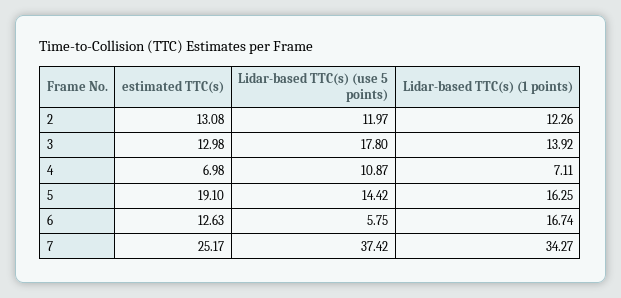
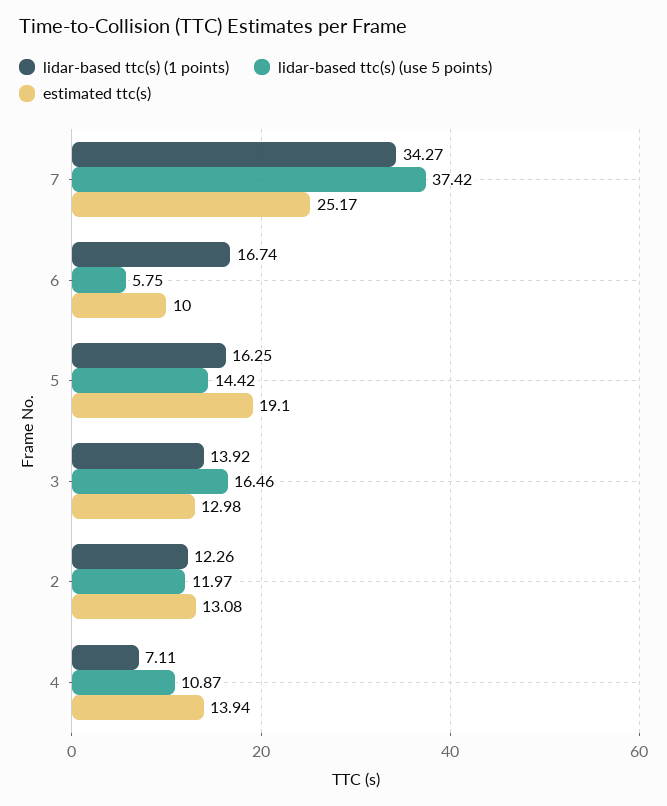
Lidar-based TTC(s) (use 5 points), 3: 17.8 -> 16.46
estimated TTC(s), 4: 6.98 -> 13.94
estimated TTC(s), 6: 12.63 -> 10

